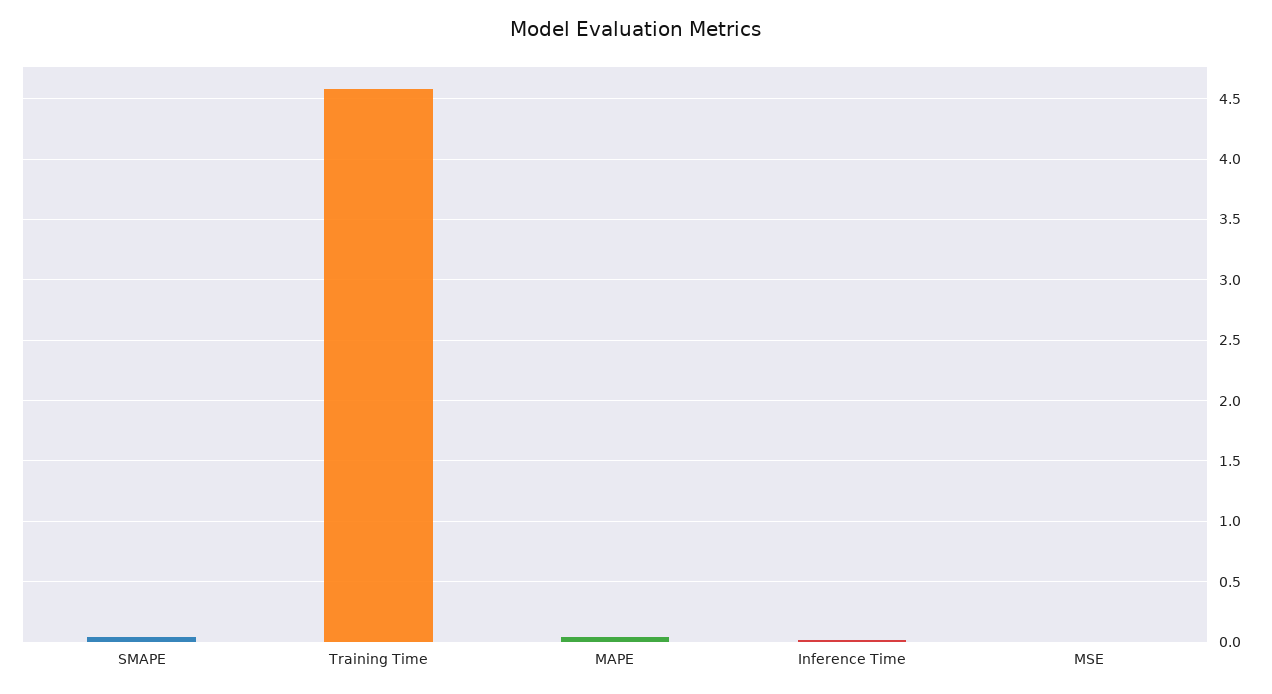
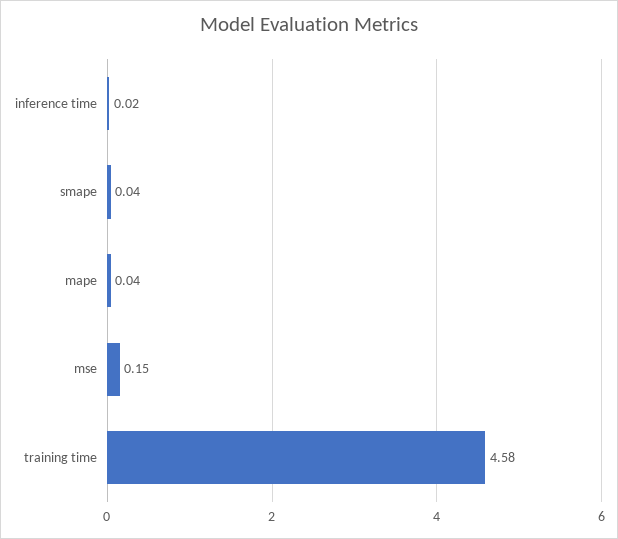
MSE: 0 -> 0.15

